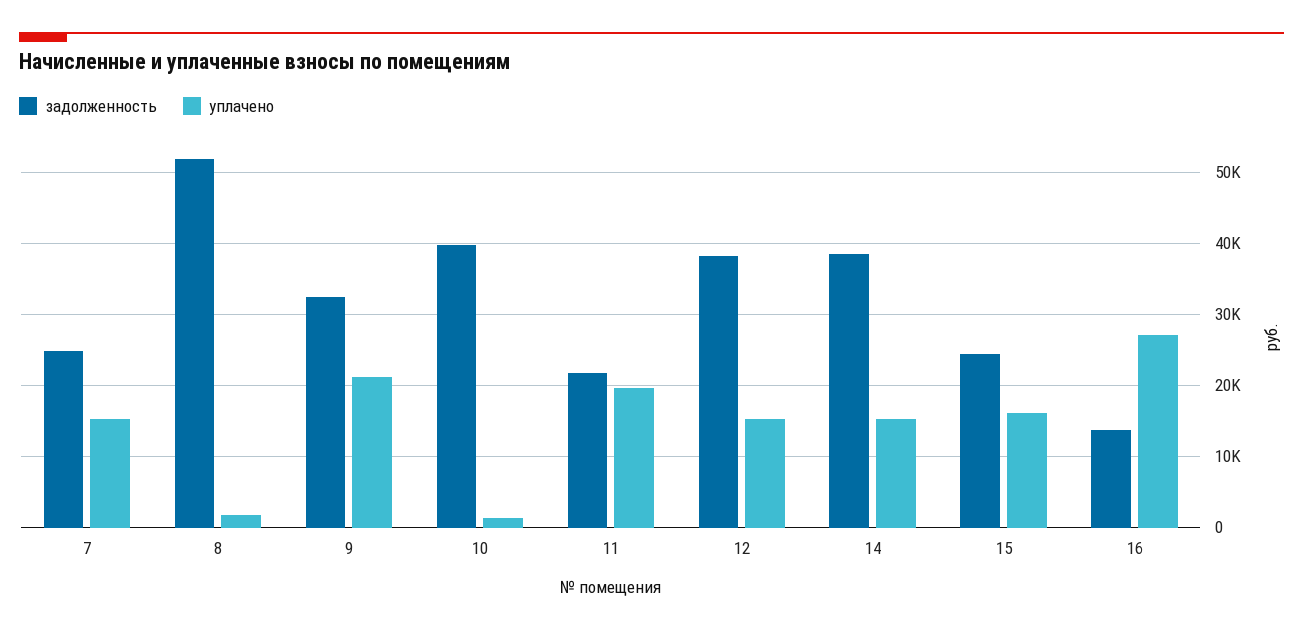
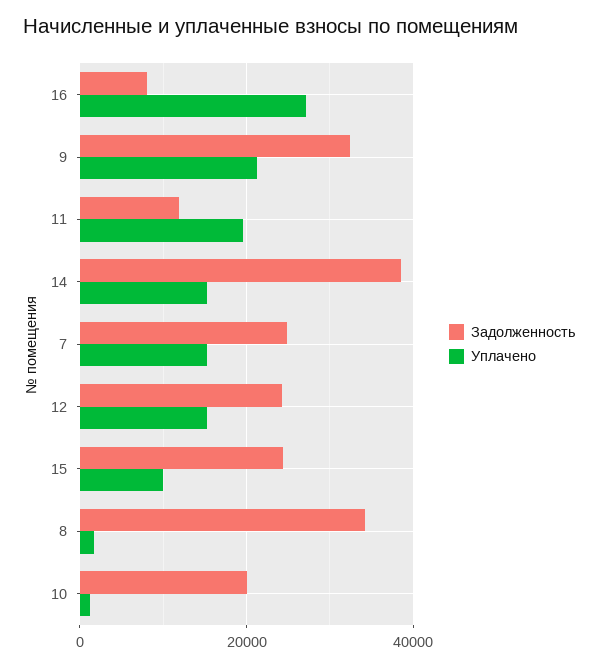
задолженность, 8: 52000 -> 34000
задолженность, 10: 40000 -> 20000
задолженность, 11: 22000 -> 12000
задолженность, 12: 38000 -> 24000
уплачено, 15: 16000 -> 10000
задолженность, 16: 14000 -> 8000

